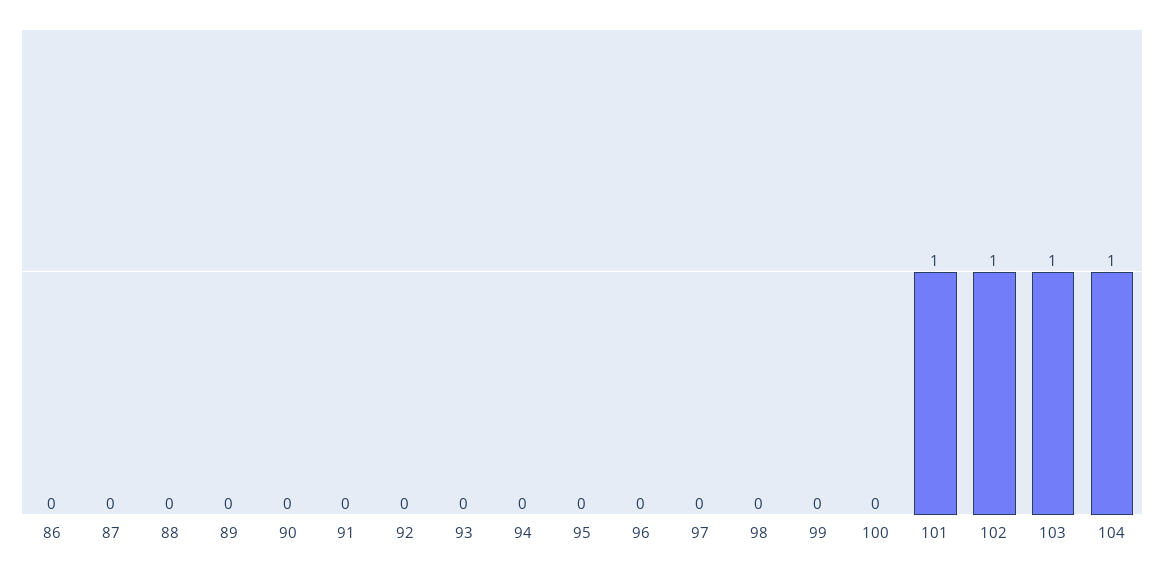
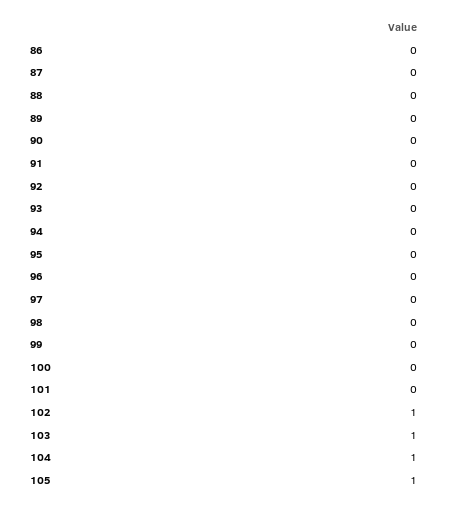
101: 1 -> 0
105: none -> 1

